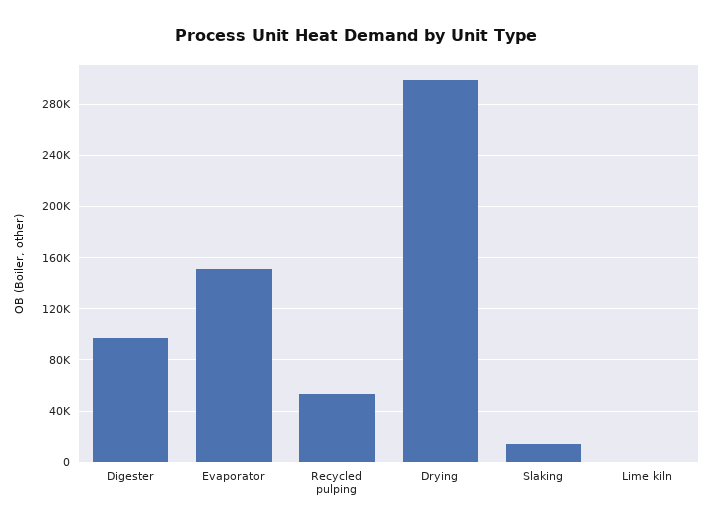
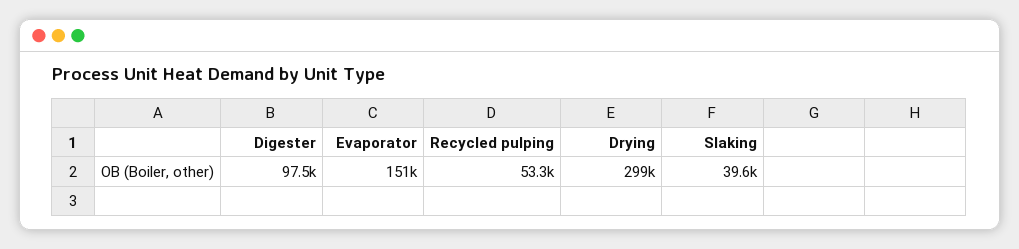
Slaking: 15000 -> 39600
Lime kiln: 0 -> none

